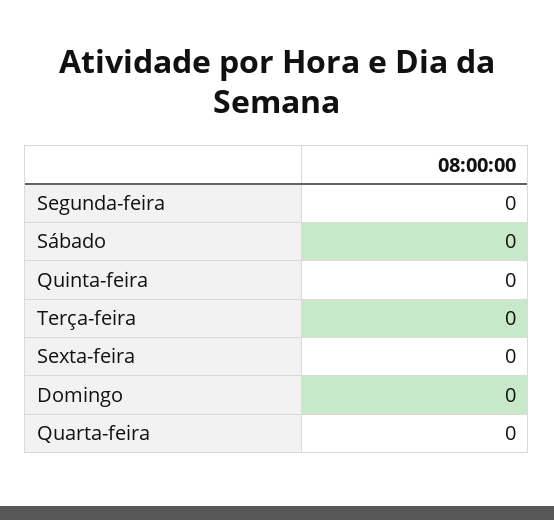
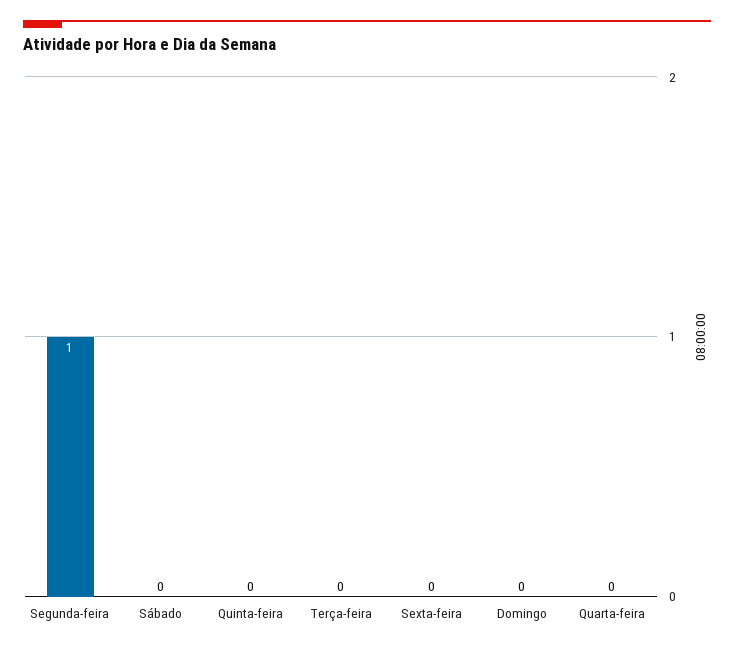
Segunda-feira: 0 -> 1

